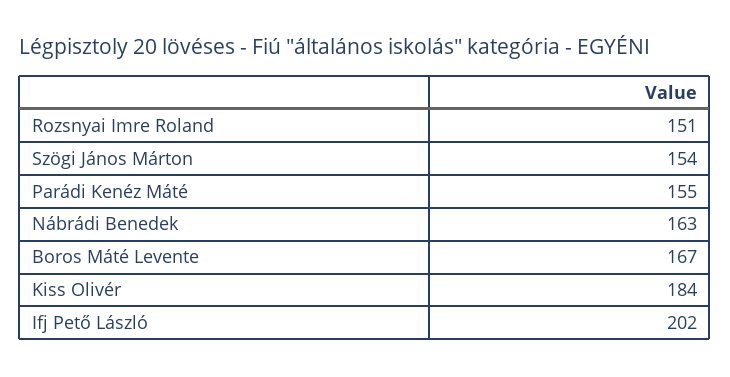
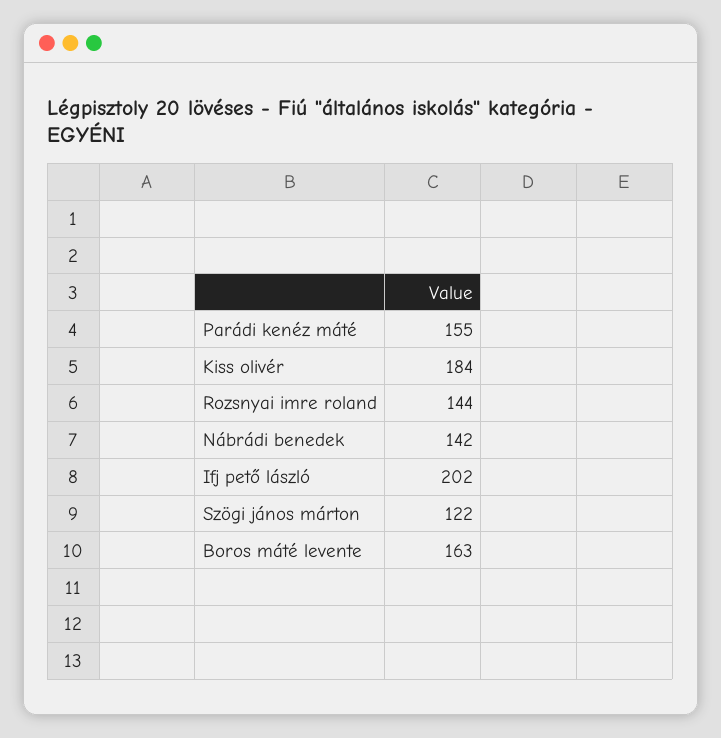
Rozsnyai Imre Roland: 151 -> 144
Szögi János Márton: 154 -> 122
Nábrádi Benedek: 163 -> 142
Boros Máté Levente: 167 -> 163

